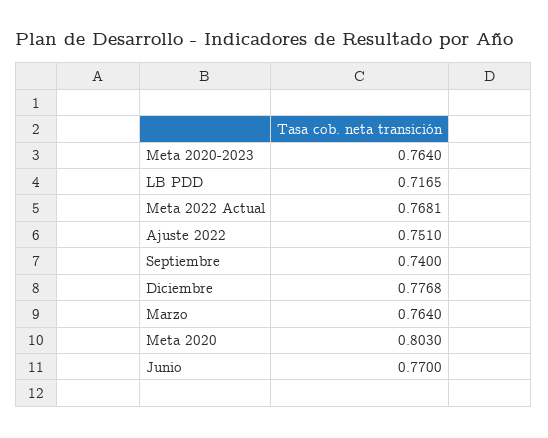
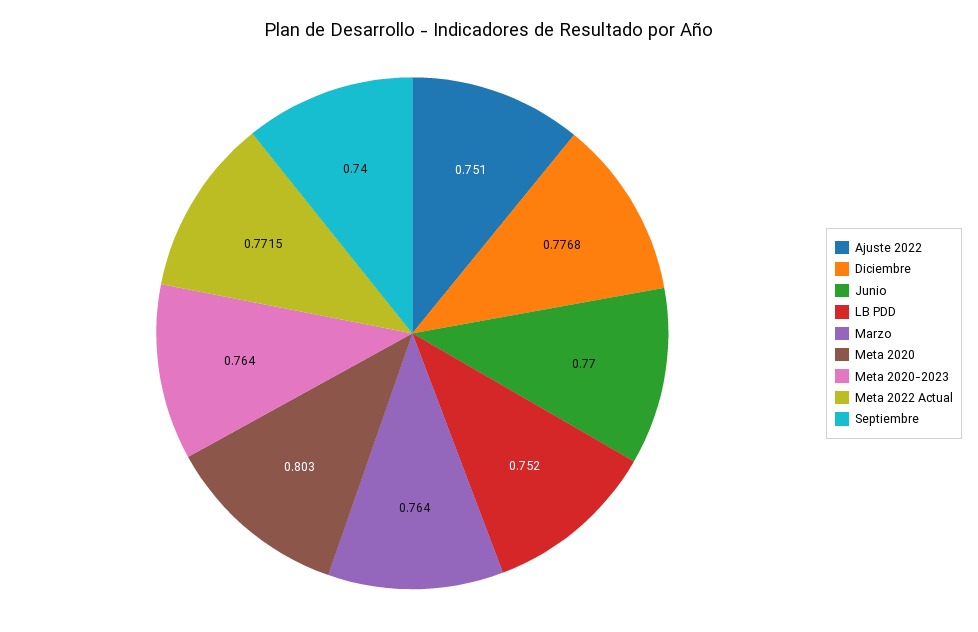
LB PDD: 0.7165 -> 0.752
Meta 2022 Actual: 0.7681 -> 0.7715

